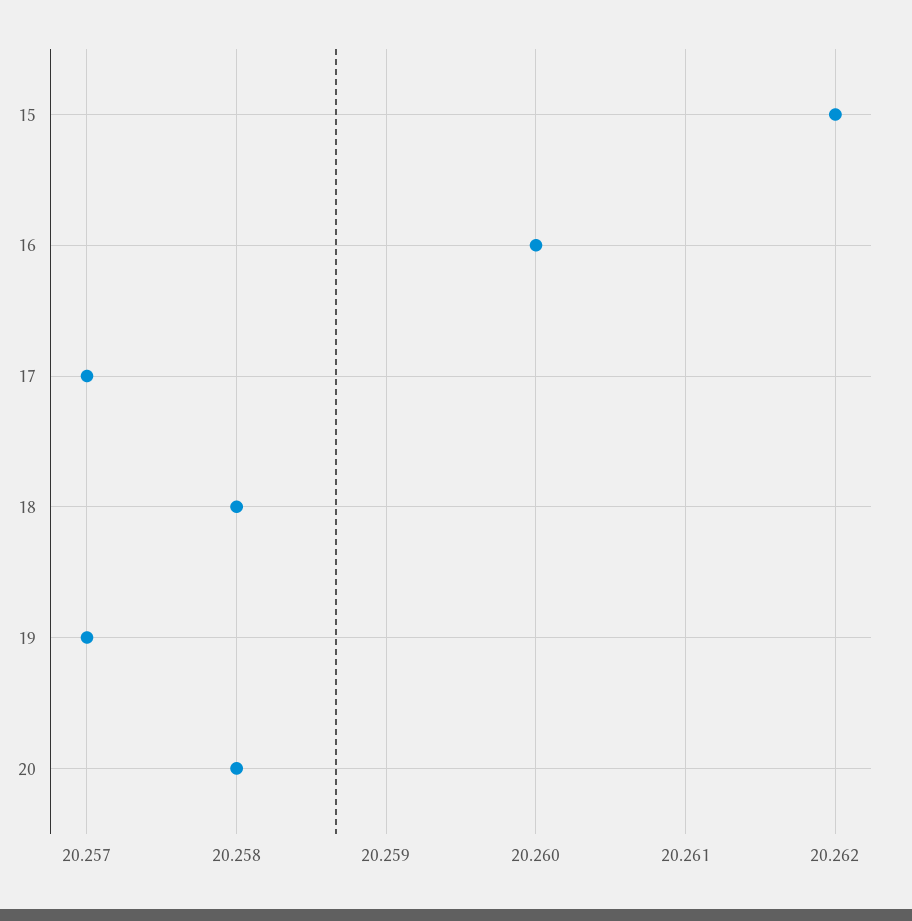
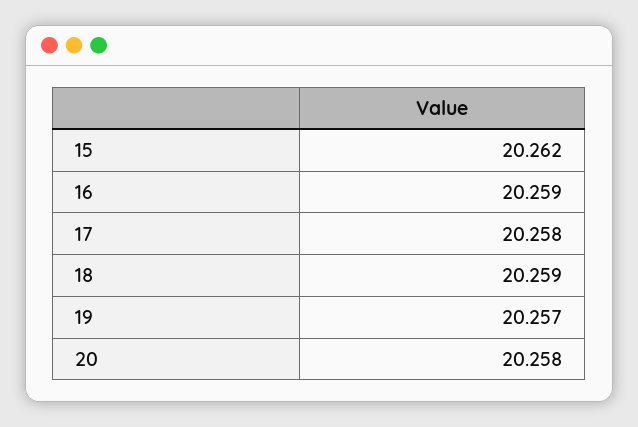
16: 20.26 -> 20.259
17: 20.257 -> 20.258
18: 20.258 -> 20.259

